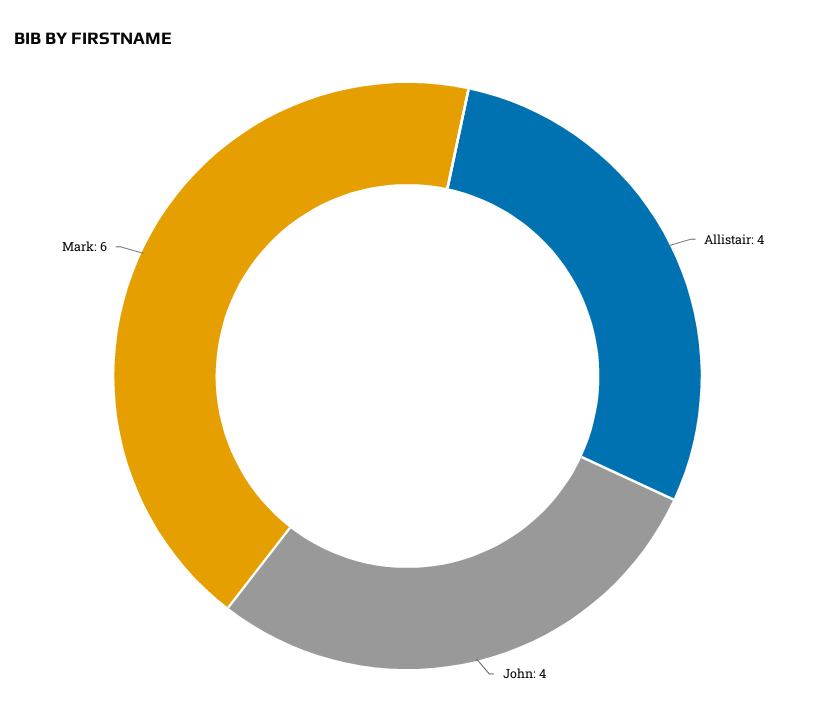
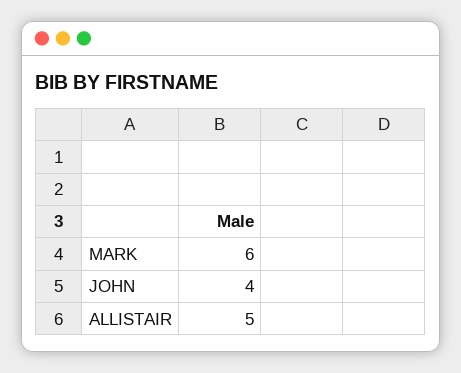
Allistair: 4 -> 5

